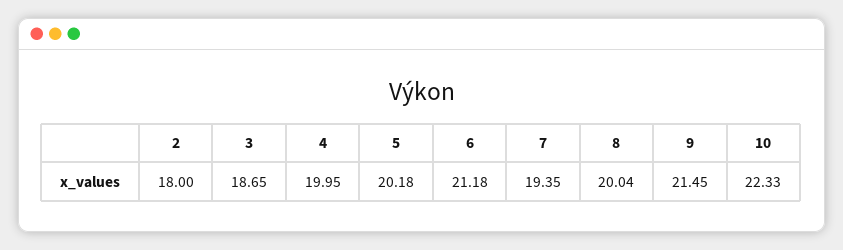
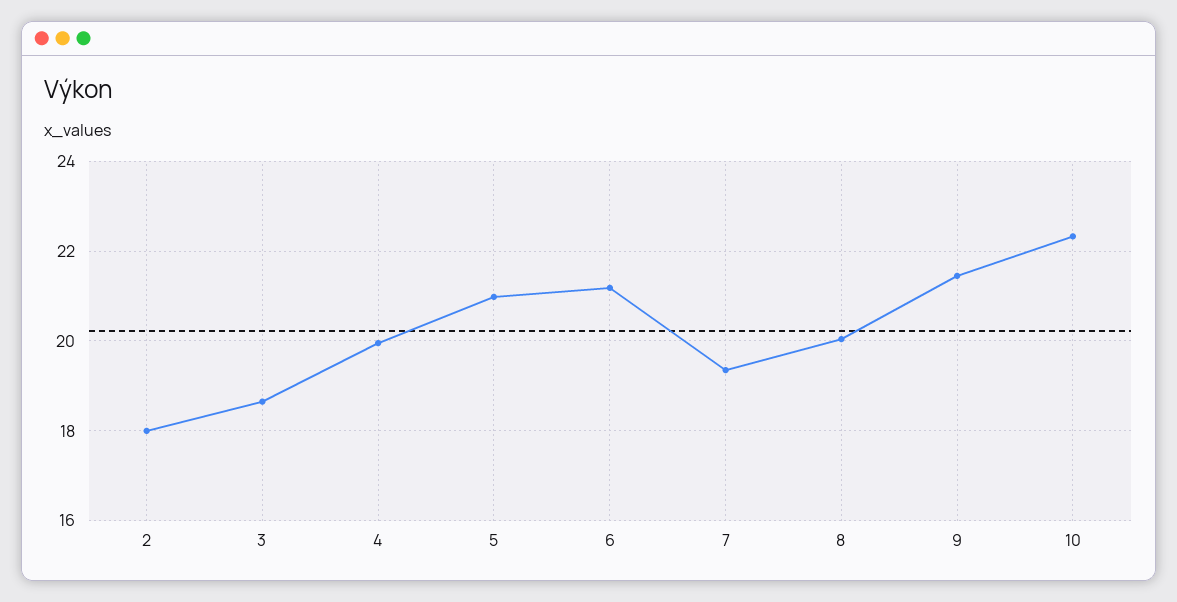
5: 20.18 -> 21

